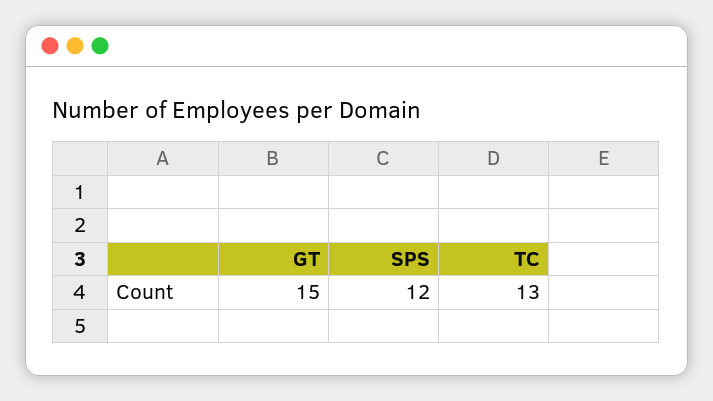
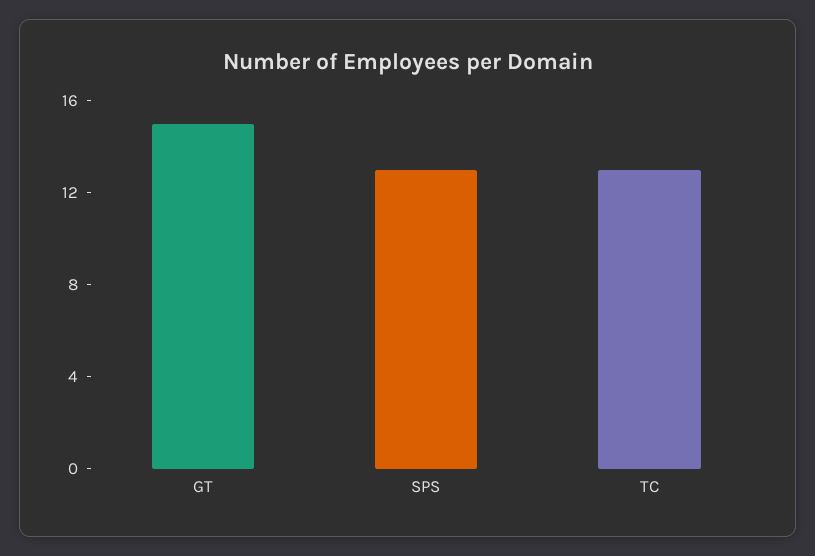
SPS: 12 -> 13

